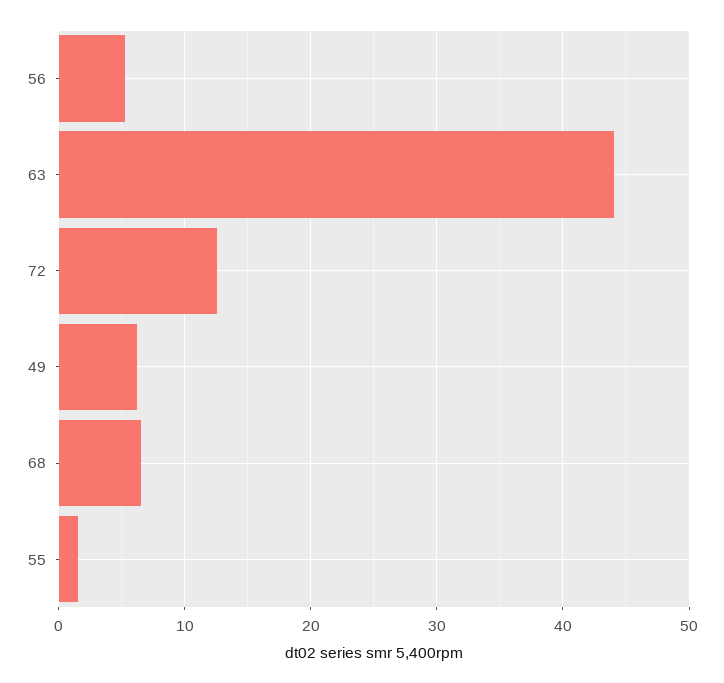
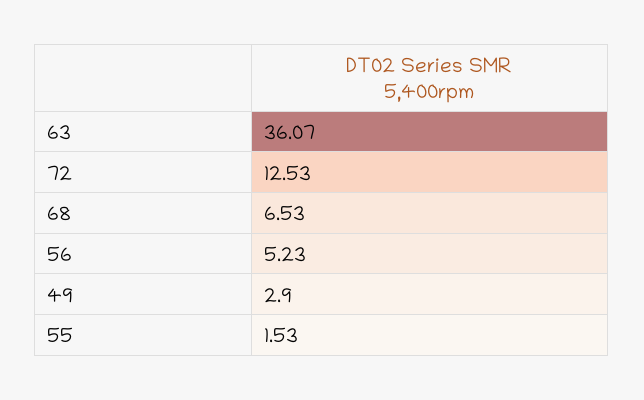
63: 44 -> 36.07
49: 6 -> 2.9

